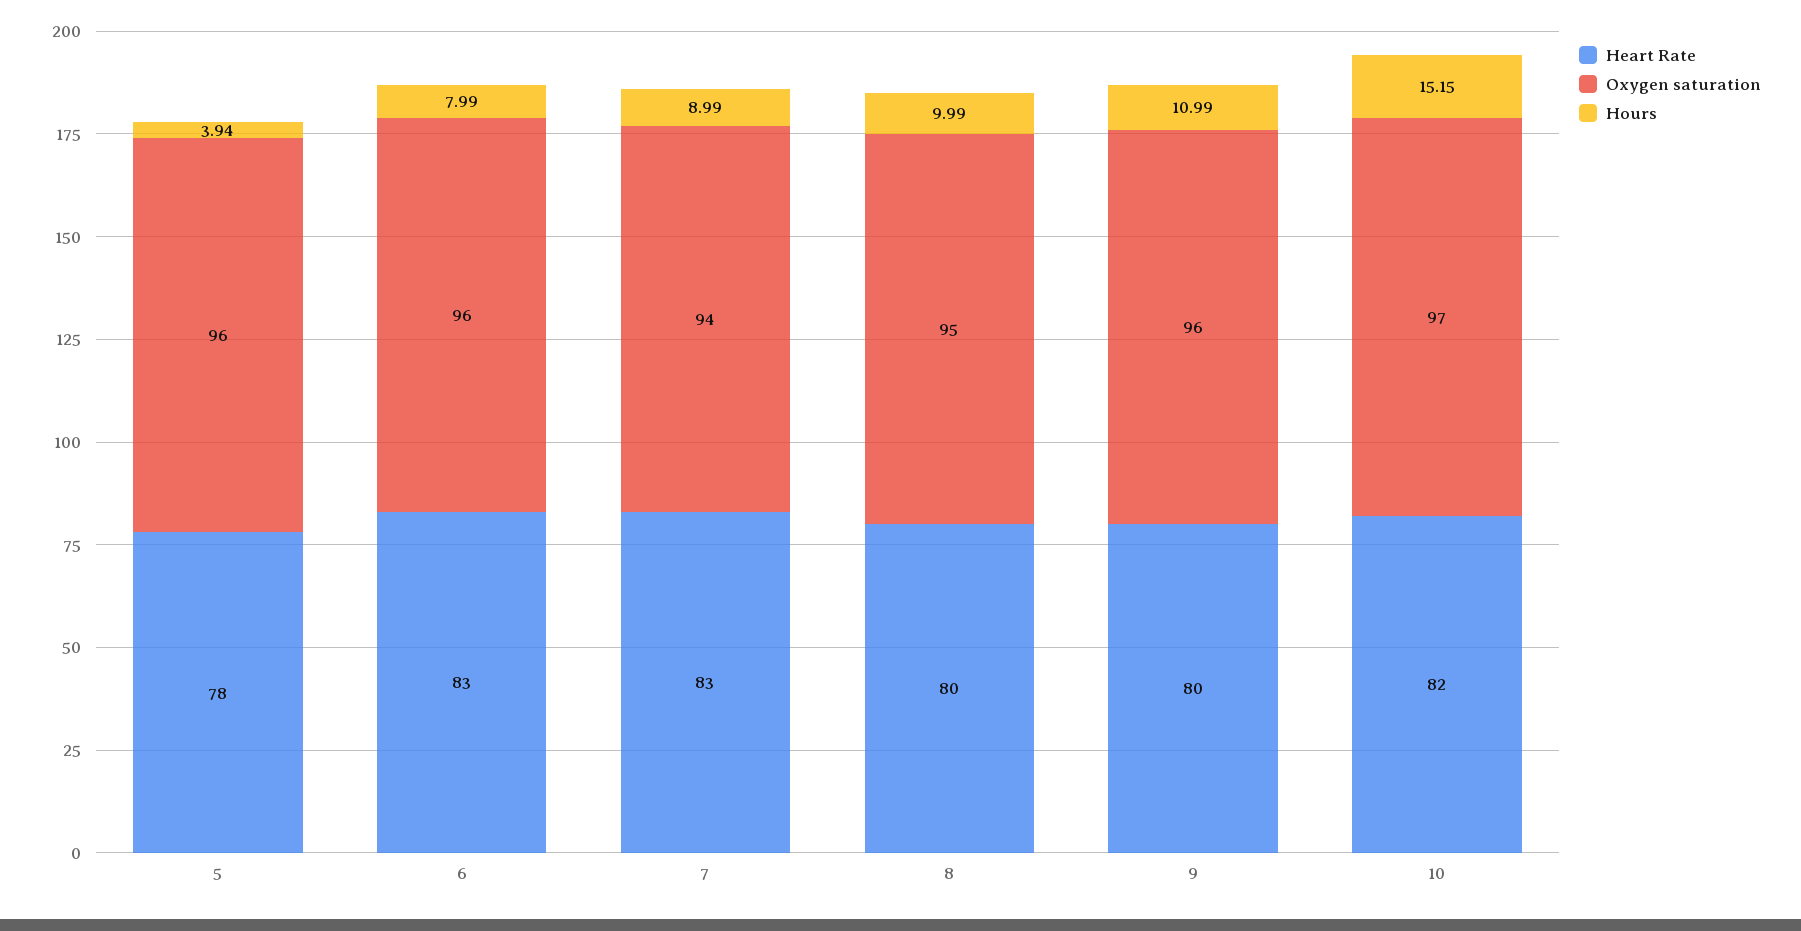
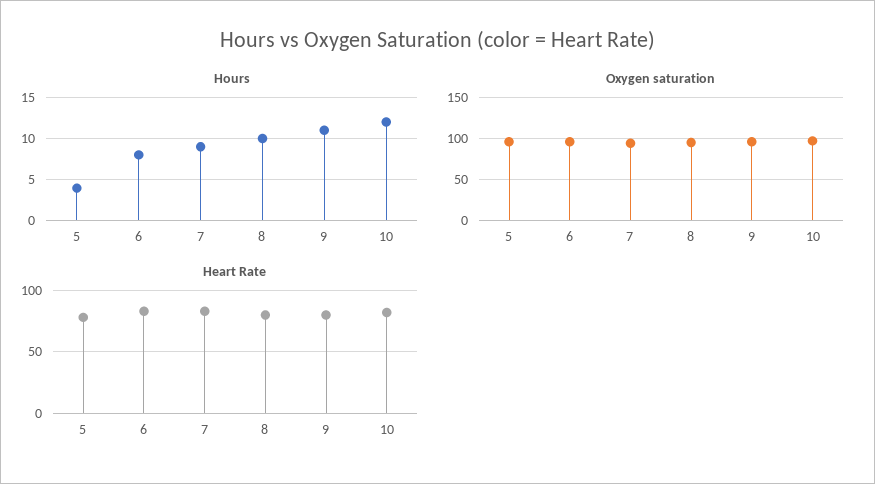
Hours, 10: 15.15 -> 12

